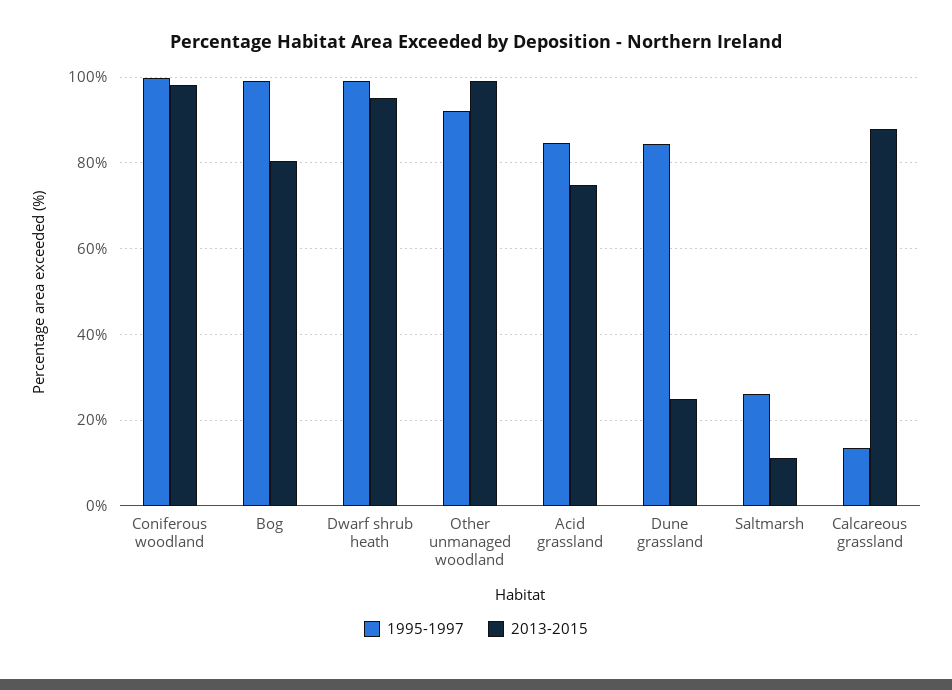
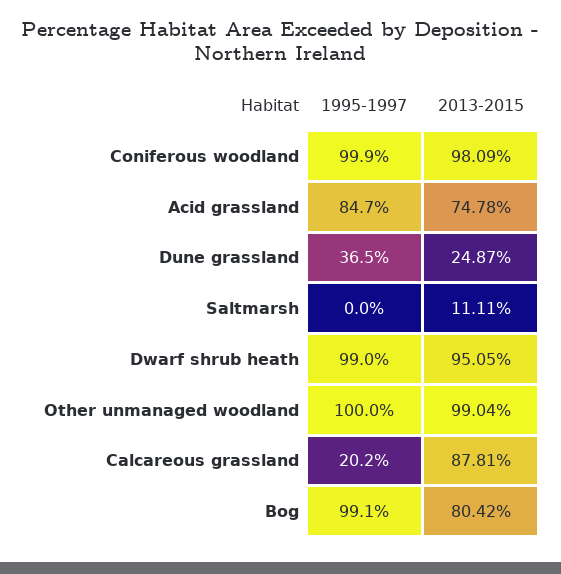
1995-1997, Other unmanaged woodland: 92 -> 100
1995-1997, Dune grassland: 84 -> 36.5
1995-1997, Saltmarsh: 26 -> 0
1995-1997, Calcareous grassland: 14 -> 20.2

